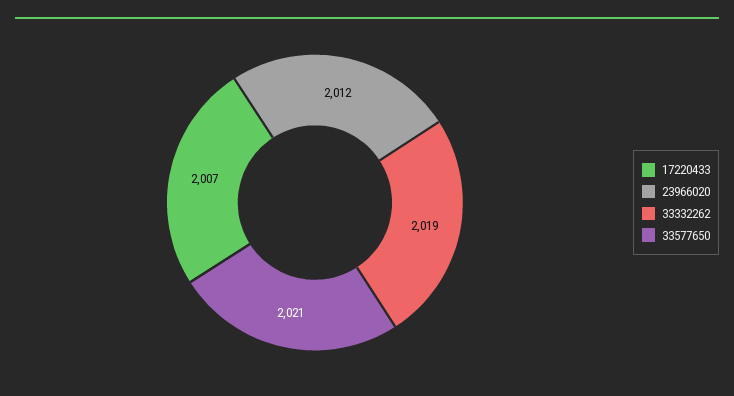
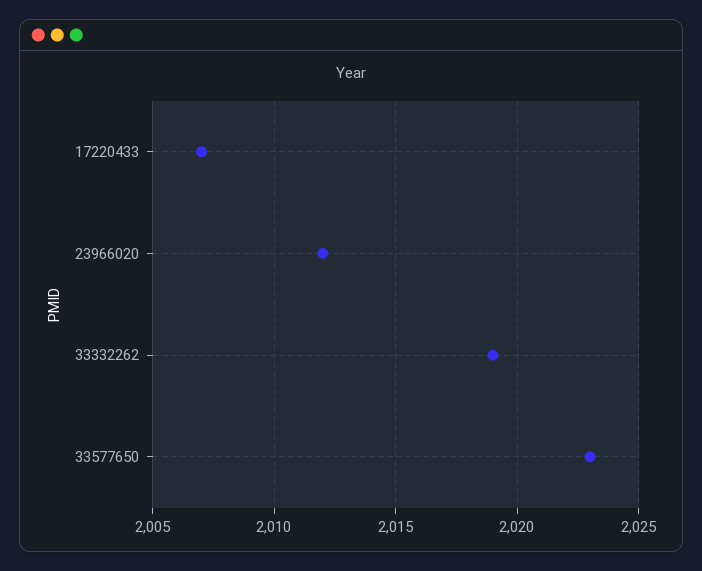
33577650: 2021 -> 2023

